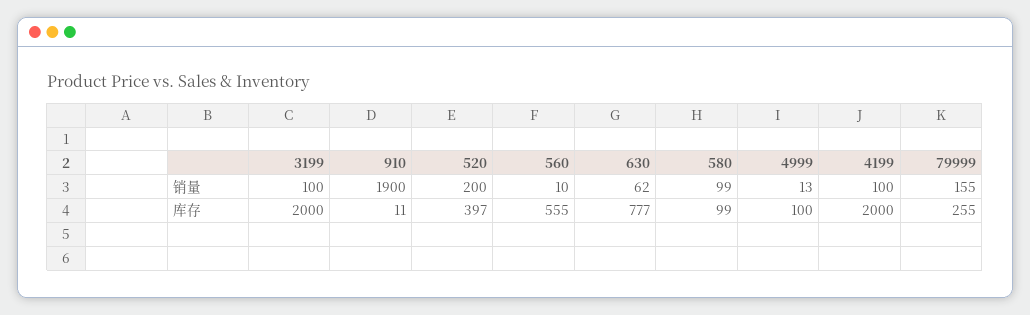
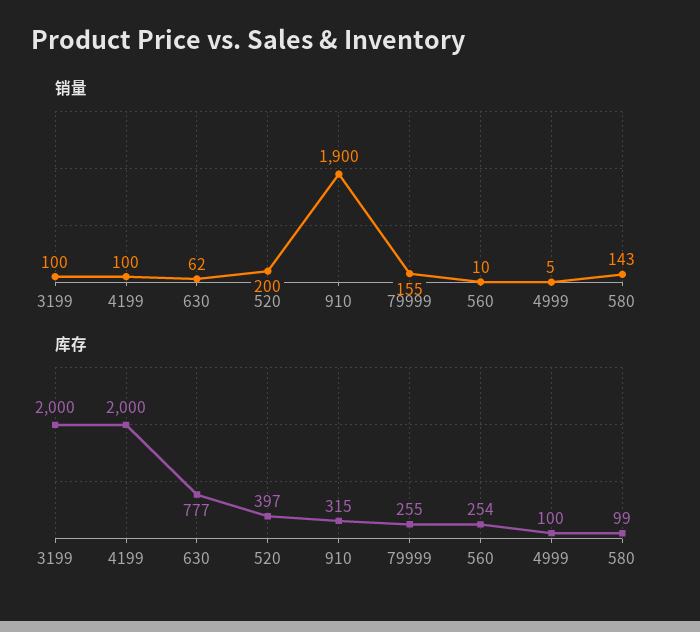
销量, 580: 99 -> 143
销量, 4999: 13 -> 5
库存, 910: 11 -> 315
库存, 560: 555 -> 254

